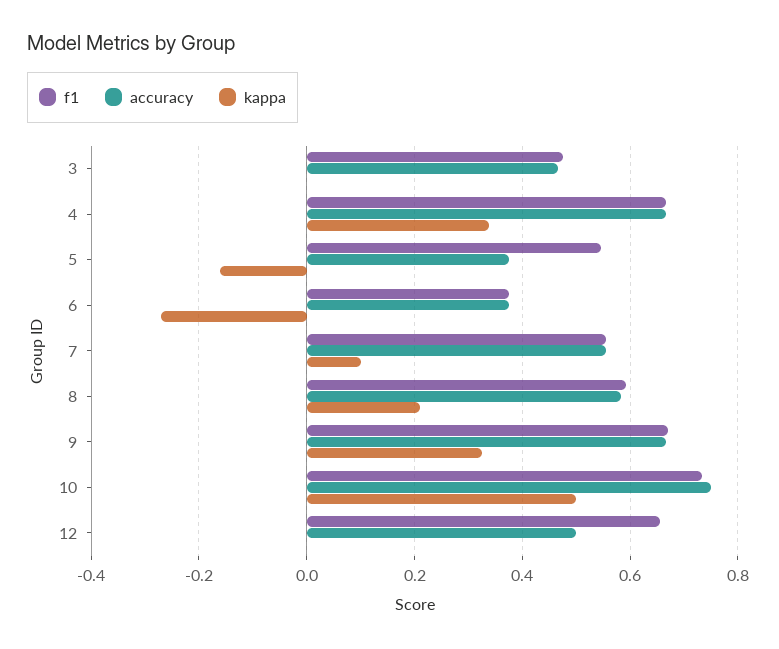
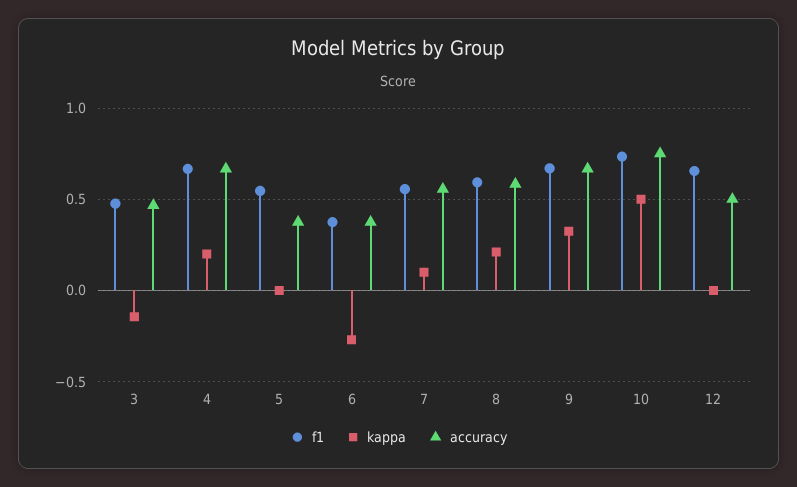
kappa, 3: 0 -> -0.15
kappa, 4: 0.34 -> 0.2
kappa, 5: -0.16 -> 0

